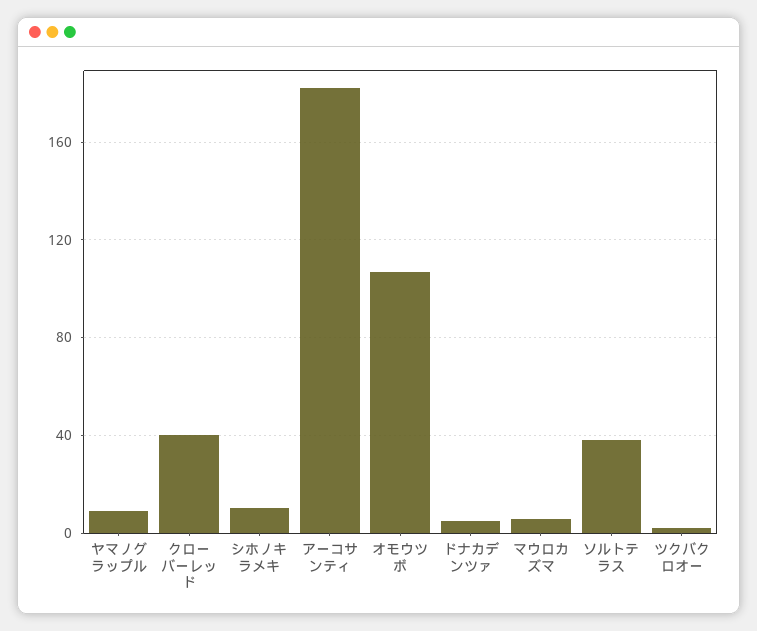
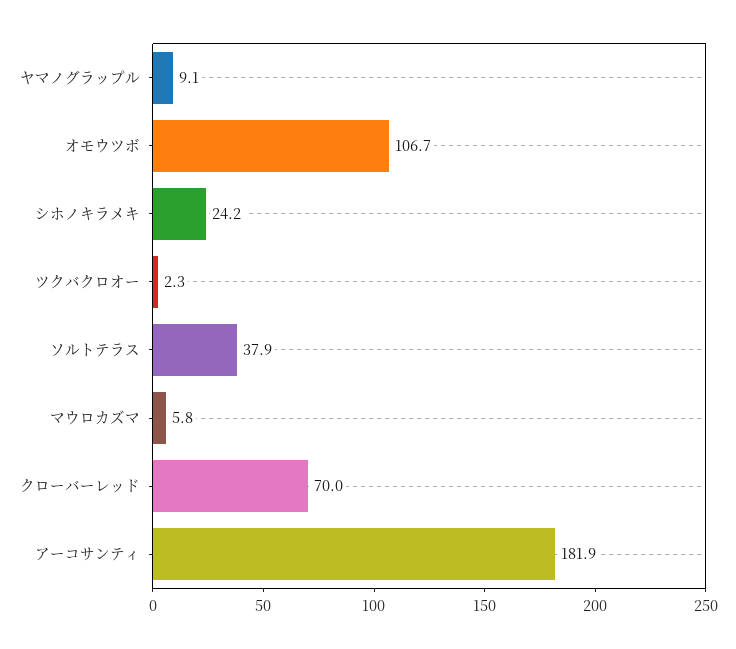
クローバーレッド: 40 -> 70
シホノキラメキ: 10 -> 24.2
ドナカデンツァ: 5 -> none

